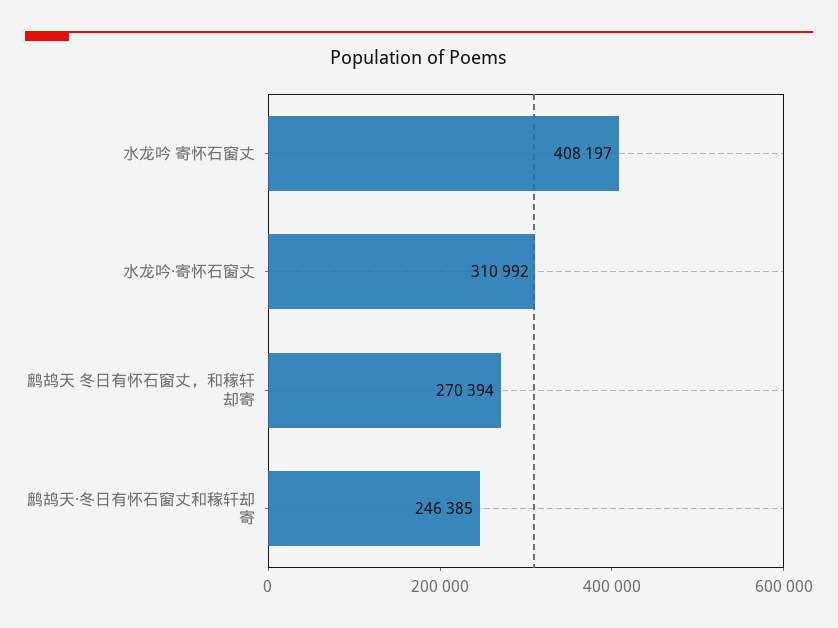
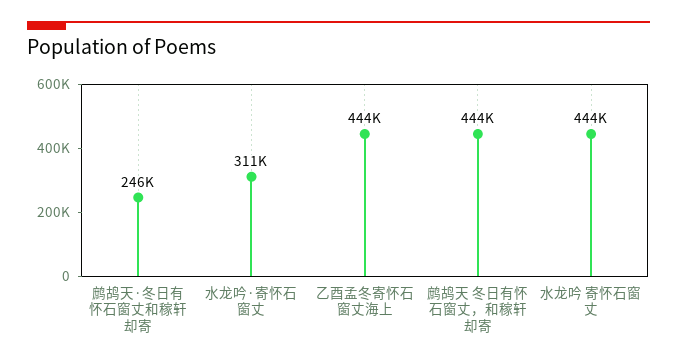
水龙吟 寄怀石窗丈: 408197 -> 444000
鹧鸪天 冬日有怀石窗丈，和稼轩却寄: 270394 -> 444000
乙酉孟冬寄怀石窗丈海上: none -> 444000

